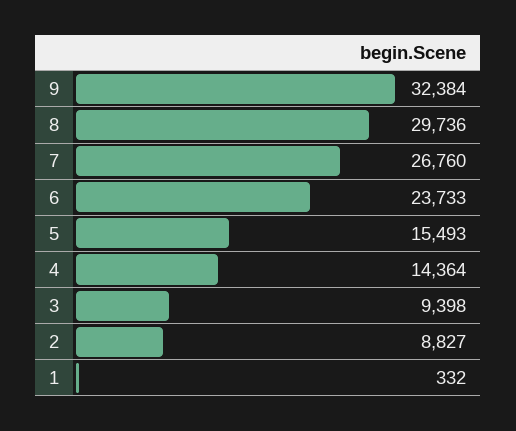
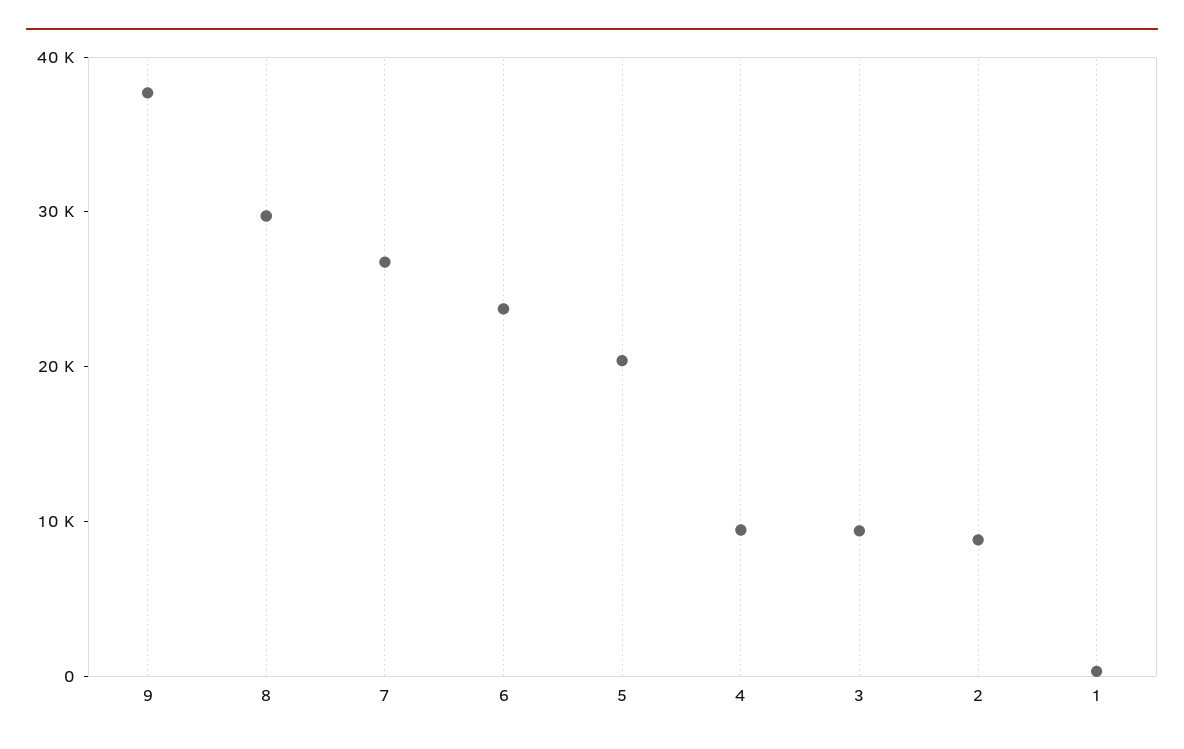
9: 32384 -> 38000
5: 15493 -> 20000
4: 14364 -> 10000

